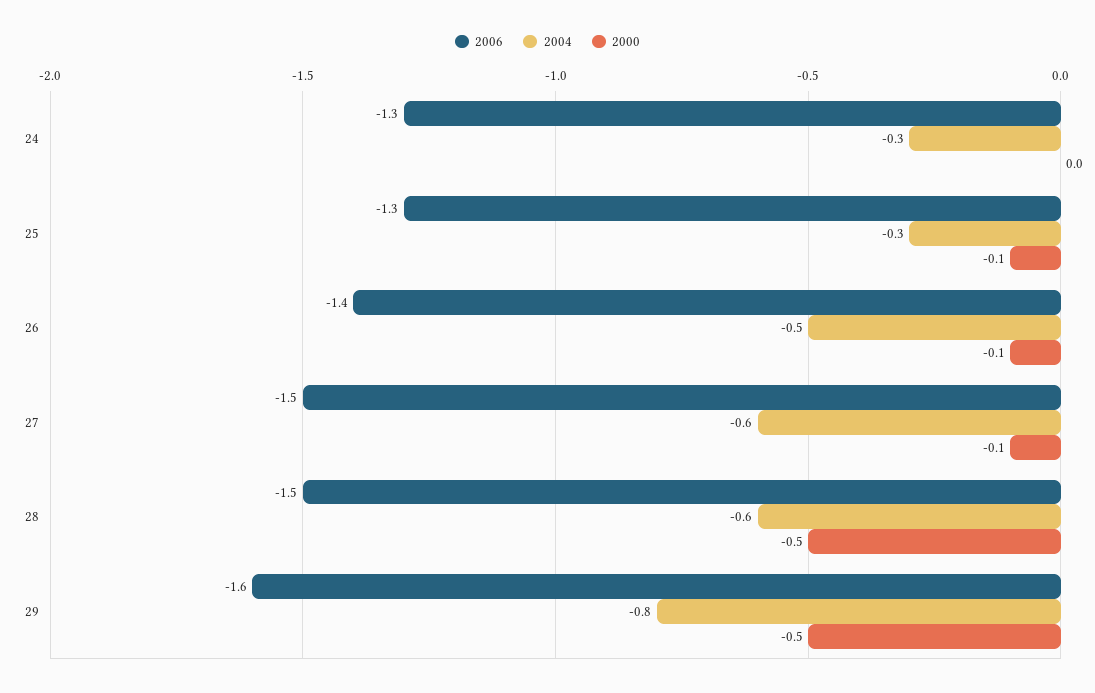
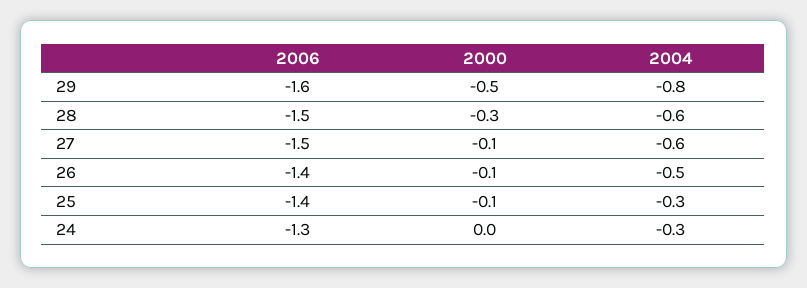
2006, 25: -1.3 -> -1.4
2000, 28: -0.5 -> -0.3

